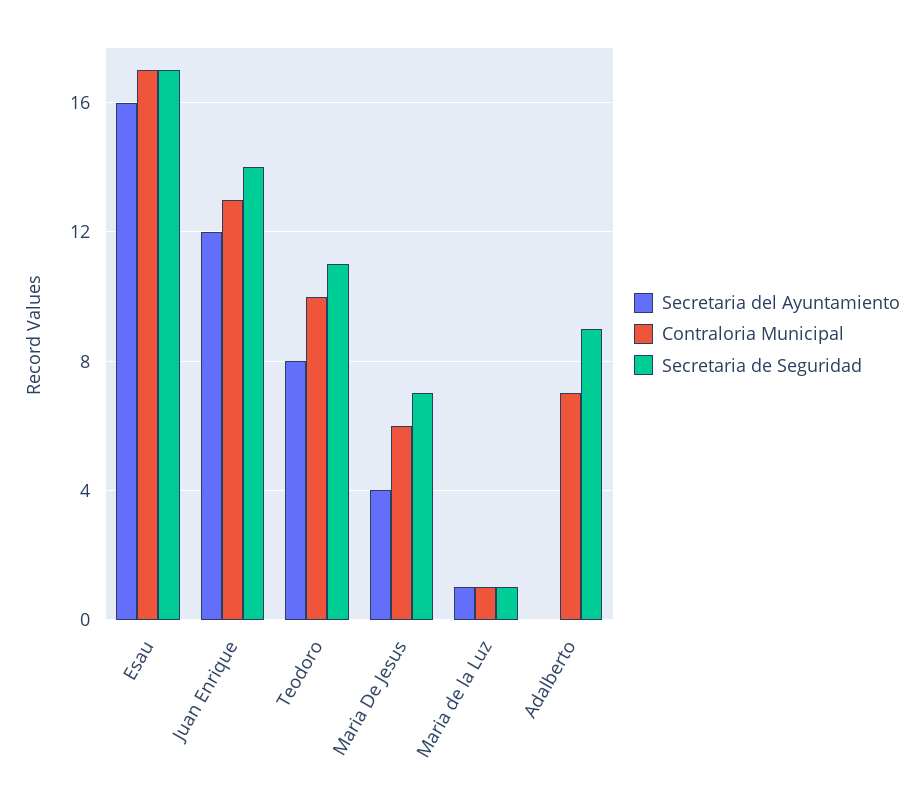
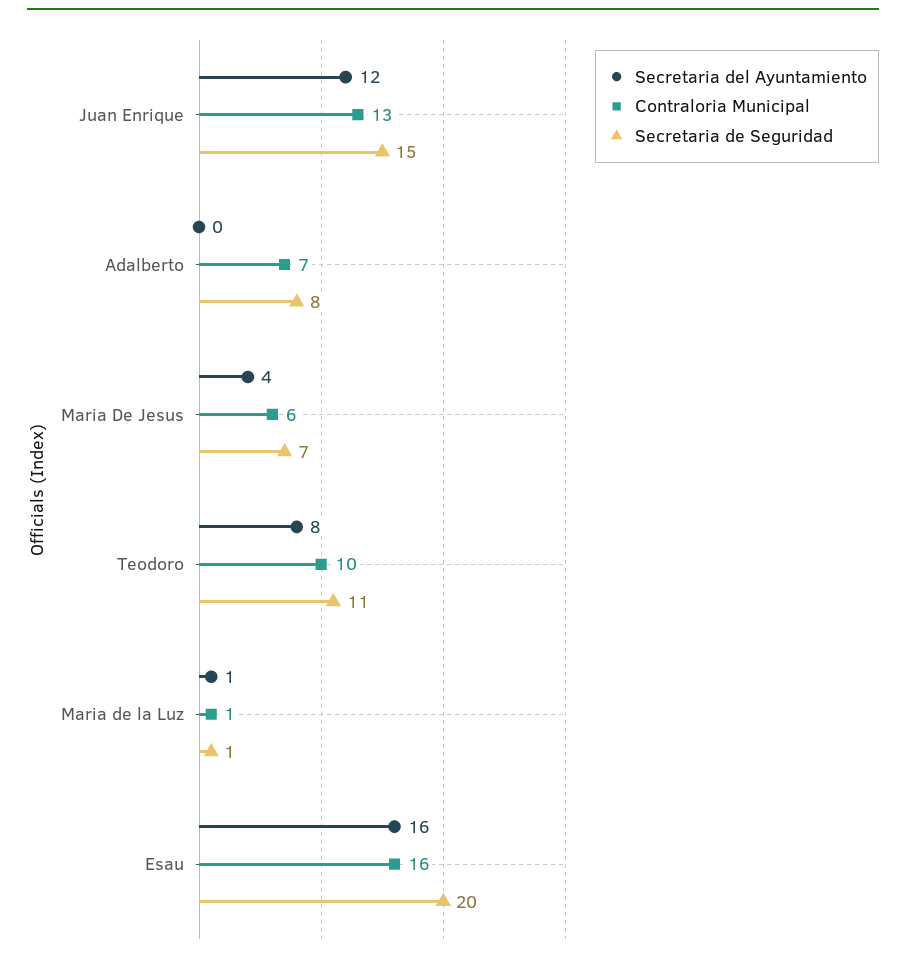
Contraloria Municipal, Esau: 17 -> 16
Secretaria de Seguridad, Esau: 17 -> 20
Secretaria de Seguridad, Juan Enrique: 14 -> 15
Secretaria de Seguridad, Adalberto: 9 -> 8

